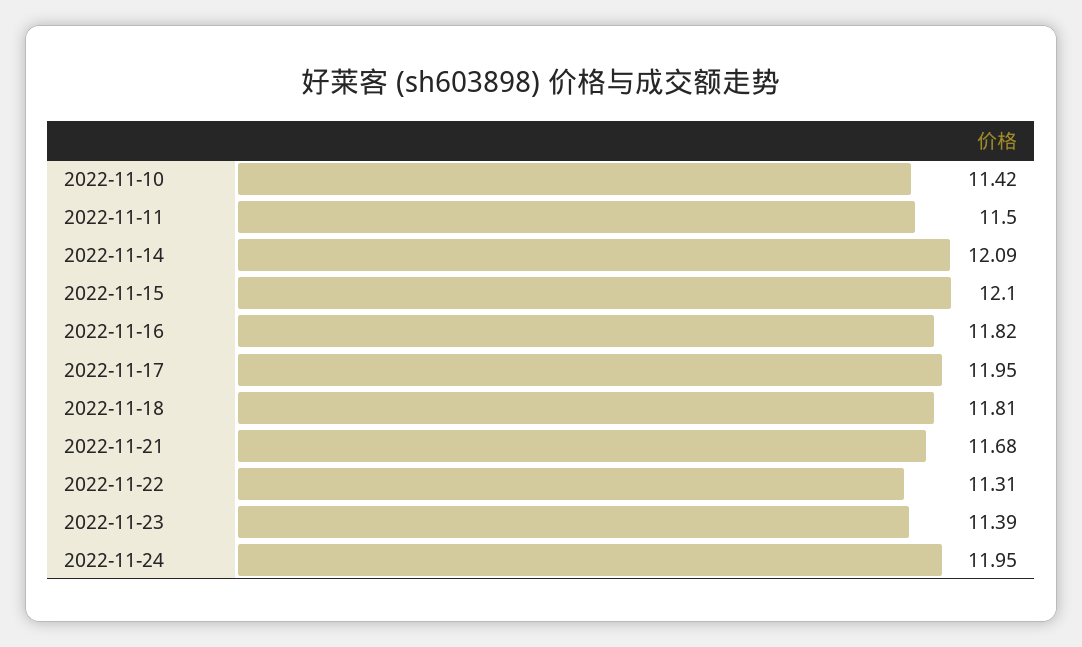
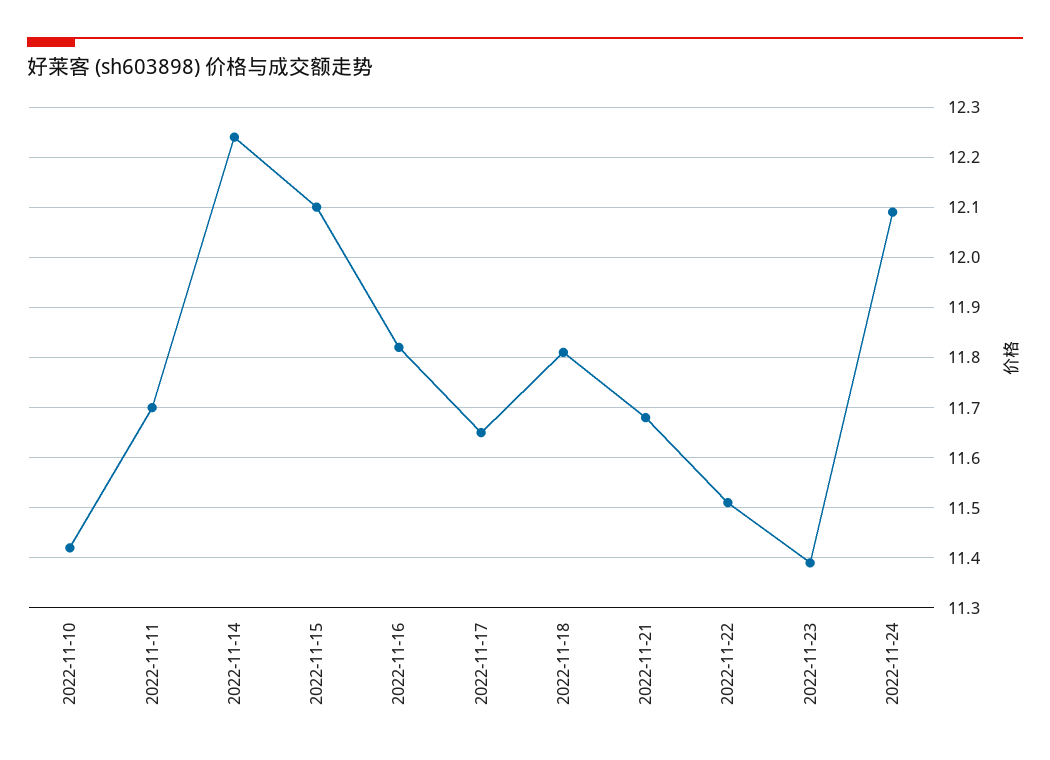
2022-11-11: 11.5 -> 11.7
2022-11-14: 12.09 -> 12.25
2022-11-17: 11.95 -> 11.65
2022-11-22: 11.31 -> 11.5
2022-11-24: 11.95 -> 12.1

